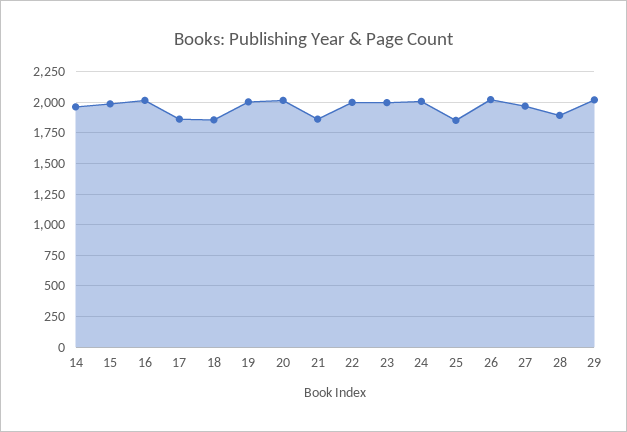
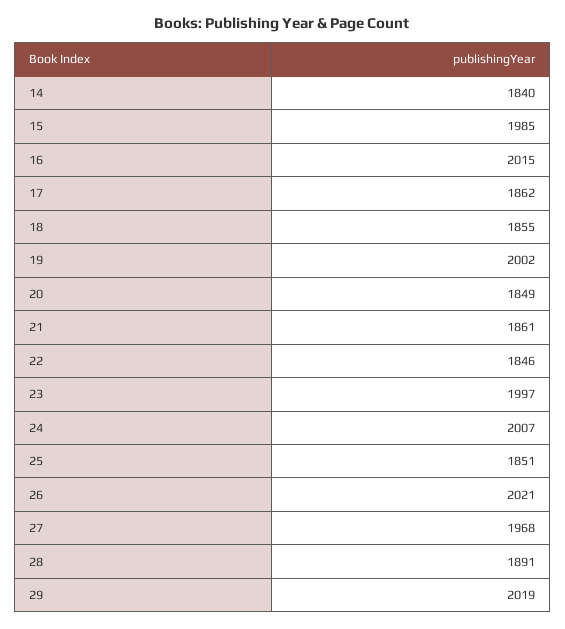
14: 1950 -> 1840
20: 2000 -> 1849
22: 2000 -> 1846

